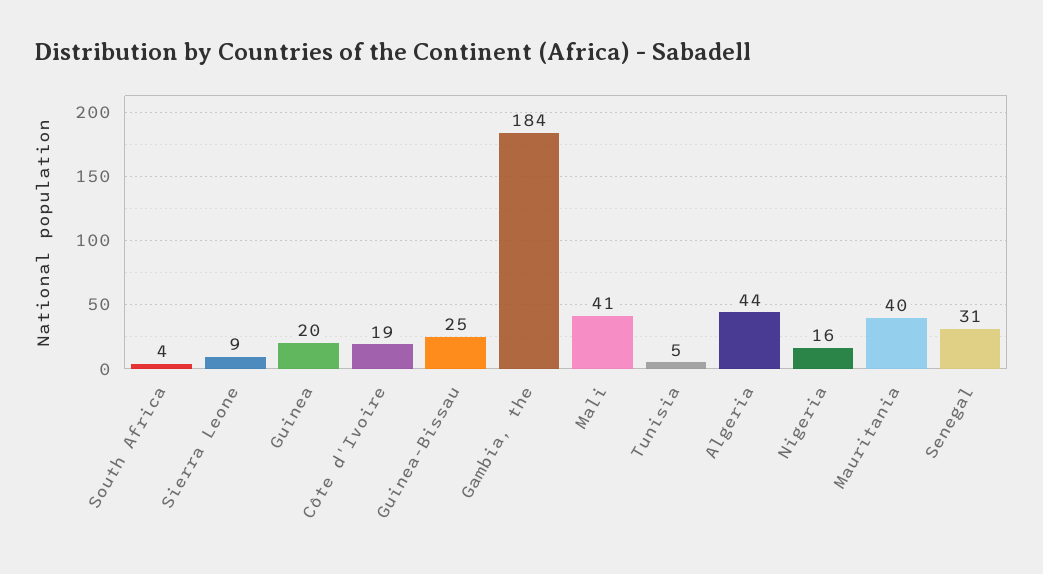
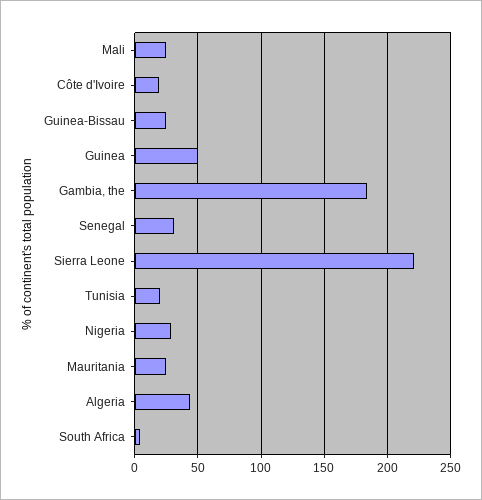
Sierra Leone: 9 -> 220
Guinea: 20 -> 50
Mali: 41 -> 25
Tunisia: 5 -> 20
Nigeria: 16 -> 30
Mauritania: 40 -> 25

